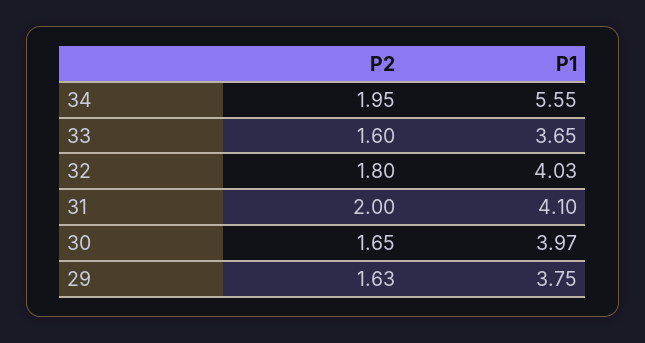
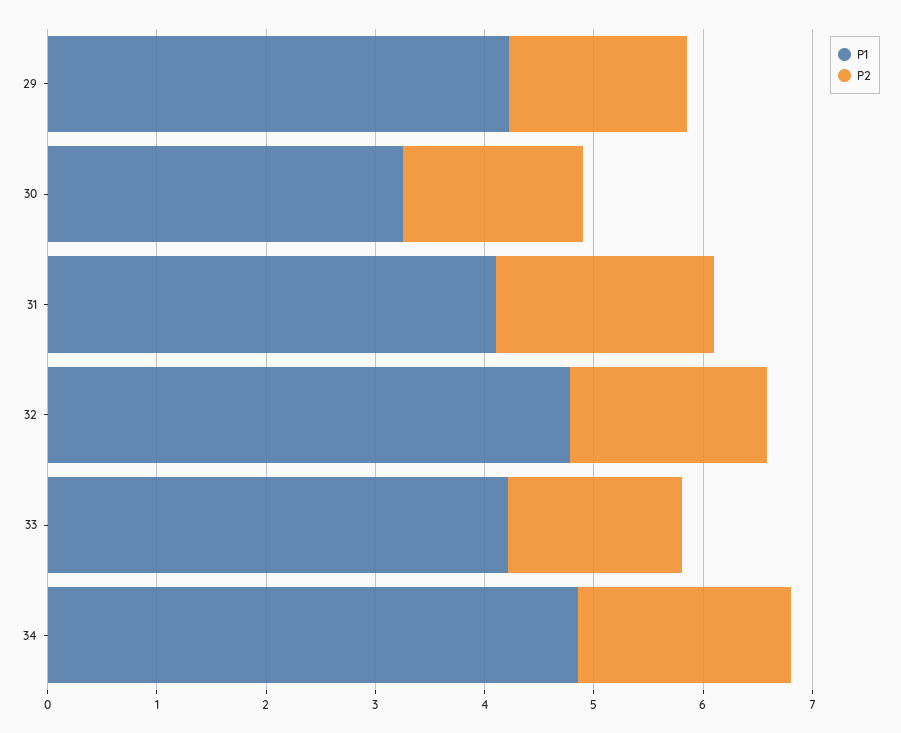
P1, 34: 5.55 -> 4.8
P1, 33: 3.65 -> 4.2
P1, 32: 4.03 -> 4.8
P1, 30: 3.97 -> 3.2
P1, 29: 3.75 -> 4.2

